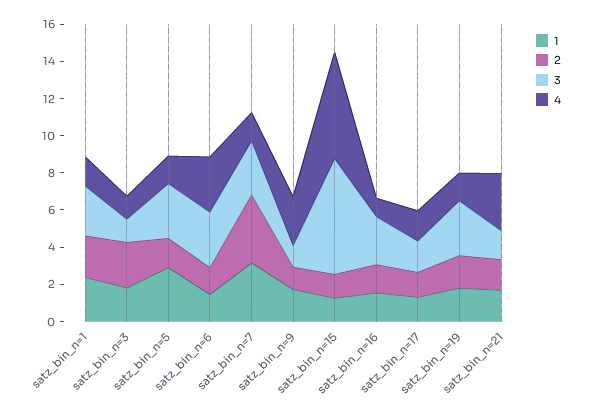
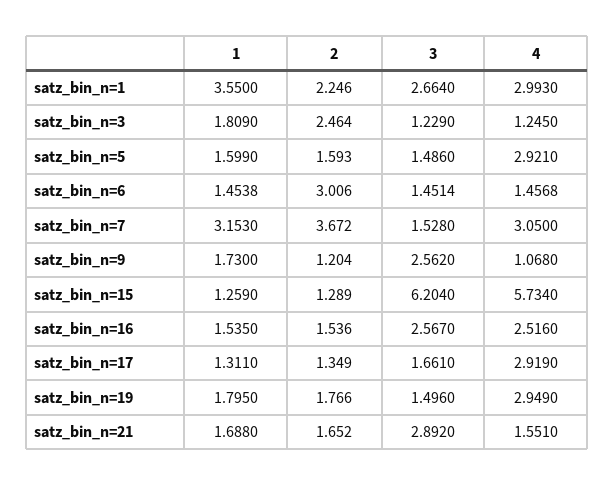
1, satz_bin_n=1: 2.5 -> 3.55
4, satz_bin_n=1: 1.5 -> 2.993
1, satz_bin_n=5: 3 -> 1.599
3, satz_bin_n=5: 3 -> 1.486
4, satz_bin_n=5: 1.5 -> 2.921
2, satz_bin_n=6: 1.5 -> 3.006
3, satz_bin_n=6: 3 -> 1.4514
4, satz_bin_n=6: 3 -> 1.4568
3, satz_bin_n=7: 3 -> 1.528
4, satz_bin_n=7: 1.5 -> 3.05
3, satz_bin_n=9: 1 -> 2.562
4, satz_bin_n=9: 2.5 -> 1.068
4, satz_bin_n=16: 1 -> 2.516
4, satz_bin_n=17: 1.5 -> 2.919
3, satz_bin_n=19: 3 -> 1.496
4, satz_bin_n=19: 1.5 -> 2.949
3, satz_bin_n=21: 1.5 -> 2.892
4, satz_bin_n=21: 3 -> 1.551

